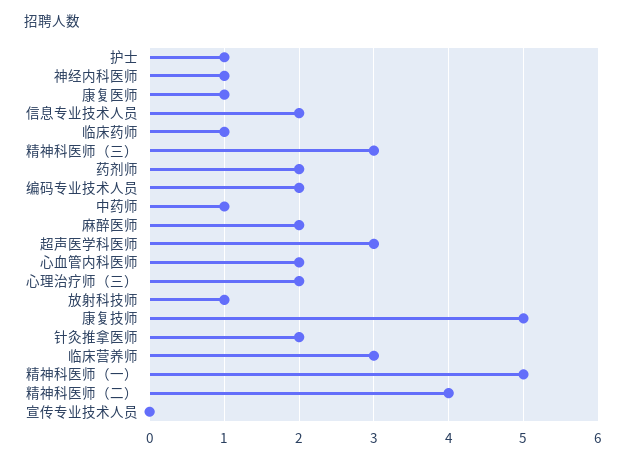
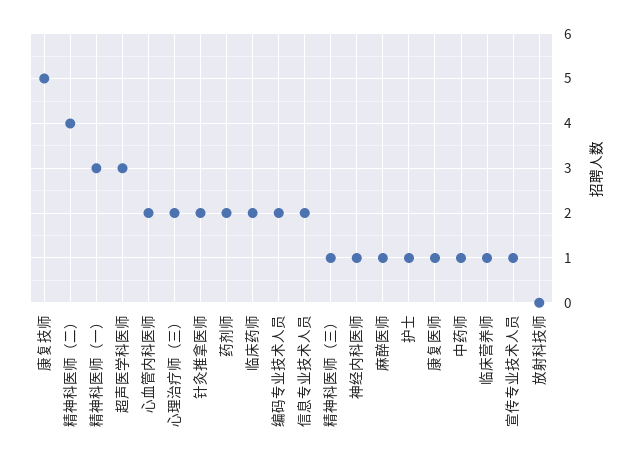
临床药师: 1 -> 2
精神科医师（三）: 3 -> 1
麻醉医师: 2 -> 1
放射科技师: 1 -> 0
临床营养师: 3 -> 1
精神科医师（一）: 5 -> 3
宣传专业技术人员: 0 -> 1

